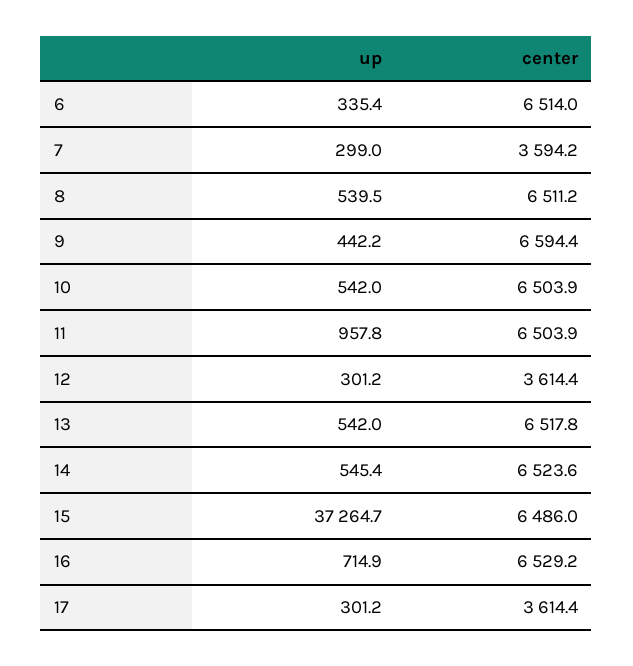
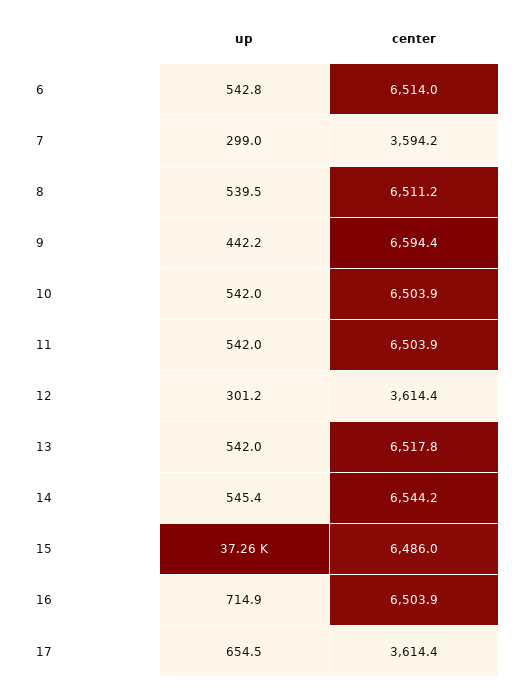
up, 6: 335.4 -> 542.8
up, 11: 957.8 -> 542
center, 14: 6523.6 -> 6544.2
center, 16: 6529.2 -> 6503.9
up, 17: 301.2 -> 654.5

